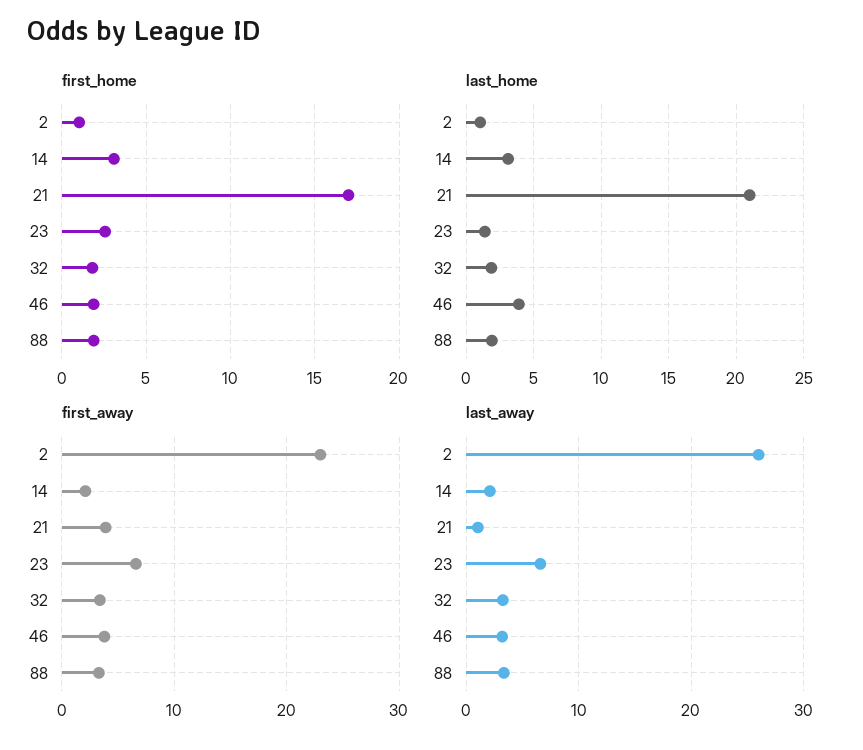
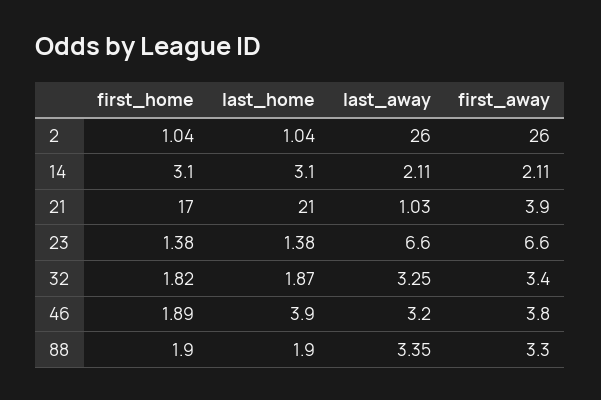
first_home, 23: 2.5 -> 1.38
first_away, 2: 23 -> 26

